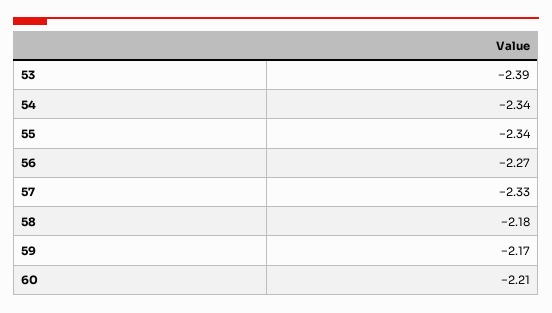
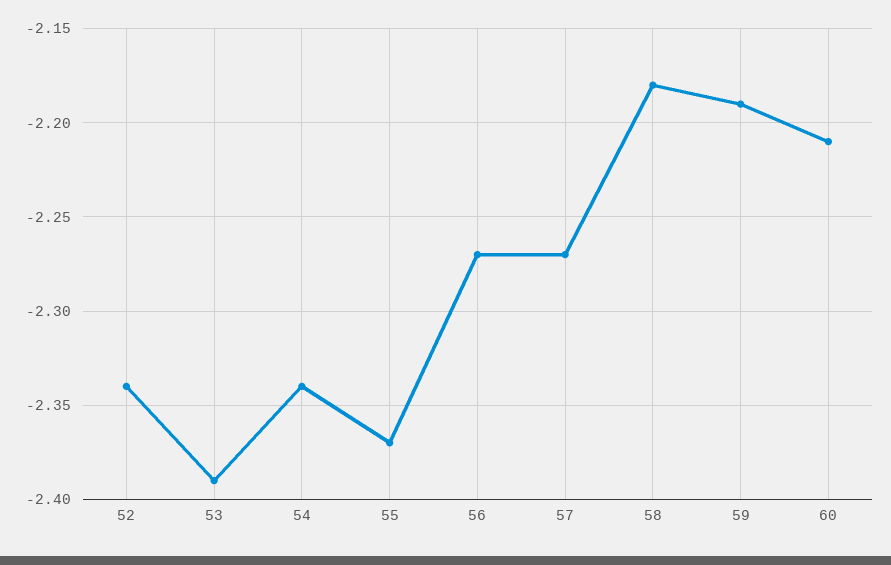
55: -2.34 -> -2.37
57: -2.33 -> -2.27
59: -2.17 -> -2.19
52: none -> -2.34

